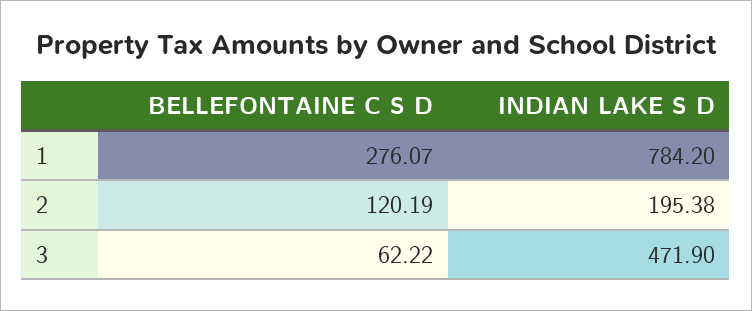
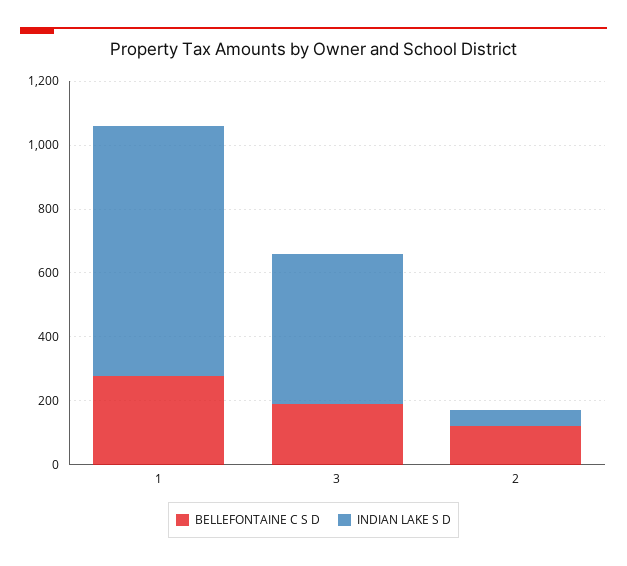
INDIAN LAKE S D, 2: 195.38 -> 50
BELLEFONTAINE C S D, 3: 62.22 -> 200

